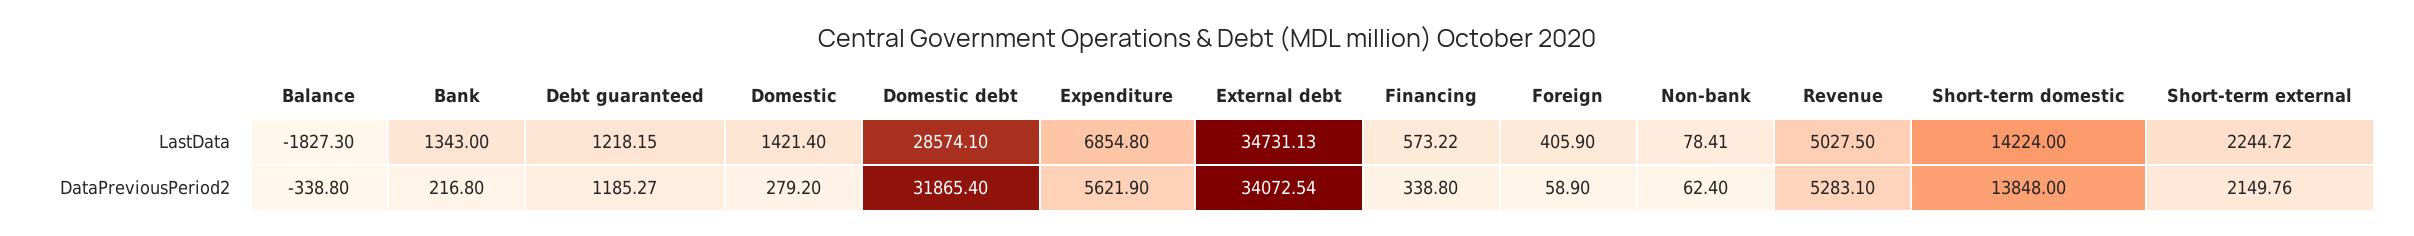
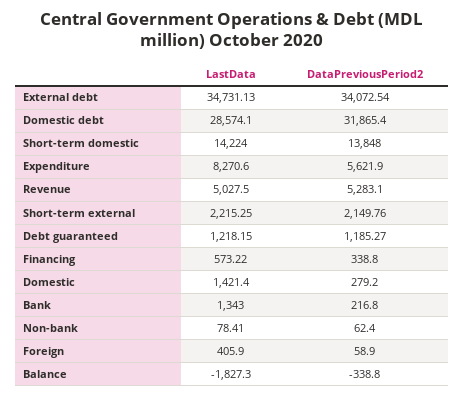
Expenditure, LastData: 6854.8 -> 8270.6
Short-term external, LastData: 2244.72 -> 2215.25

